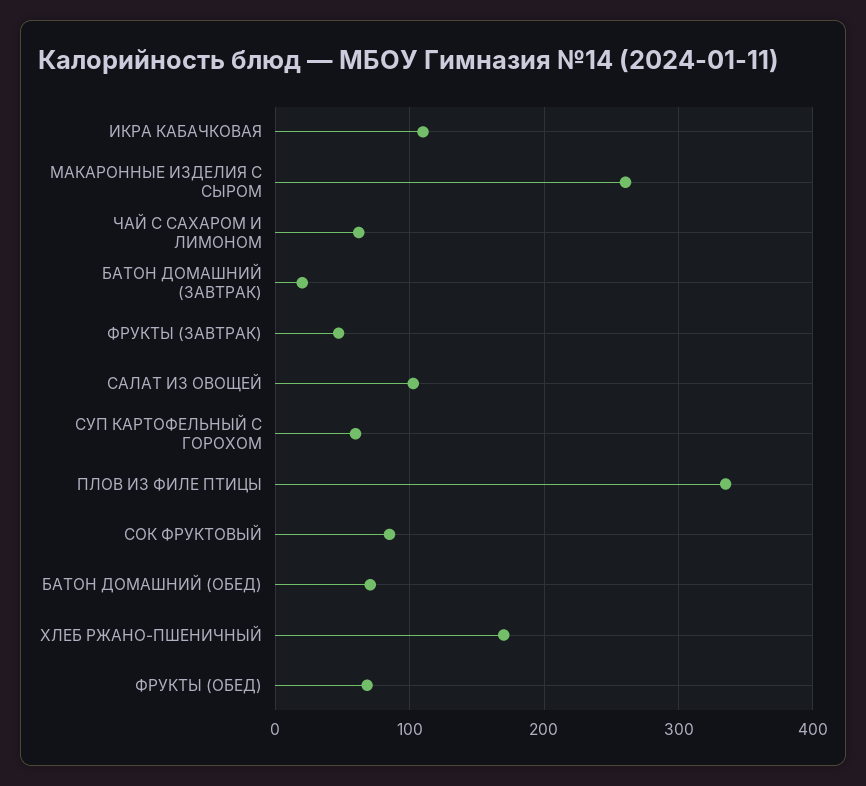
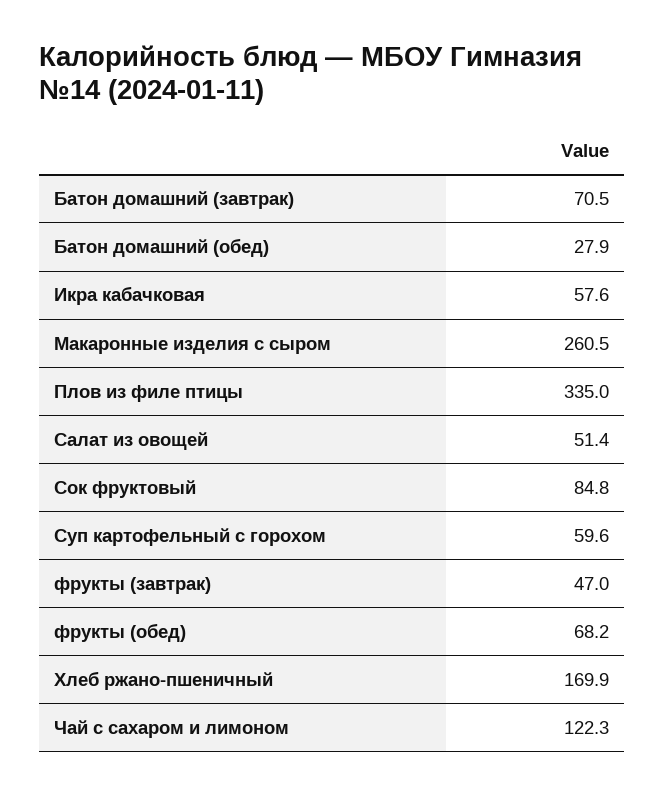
ИКРА КАБАЧКОВАЯ: 110 -> 57.6
ЧАЙ С САХАРОМ И ЛИМОНОМ: 60 -> 122.3
БАТОН ДОМАШНИЙ (ЗАВТРАК): 20 -> 70.5
САЛАТ ИЗ ОВОЩЕЙ: 100 -> 51.4
БАТОН ДОМАШНИЙ (ОБЕД): 70 -> 27.9

